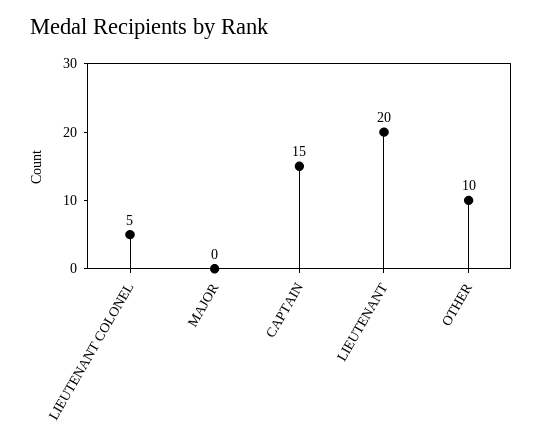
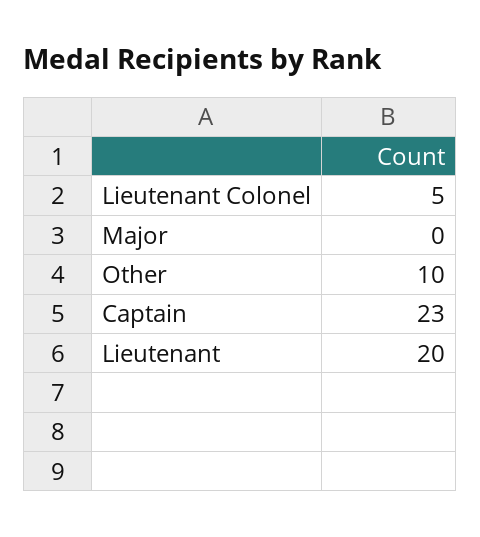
CAPTAIN: 15 -> 23

